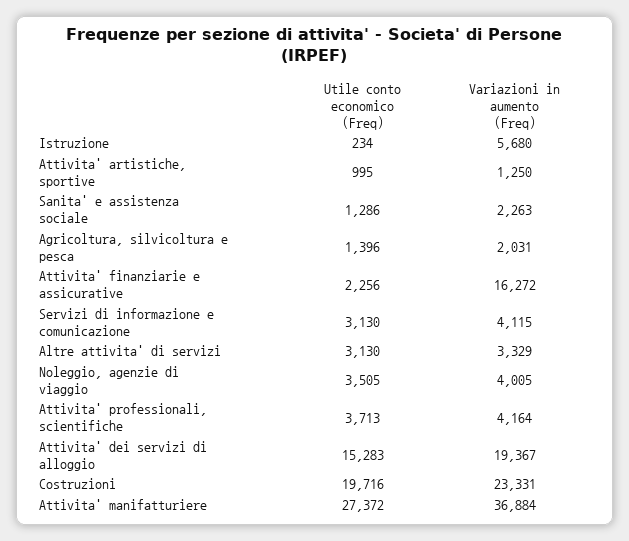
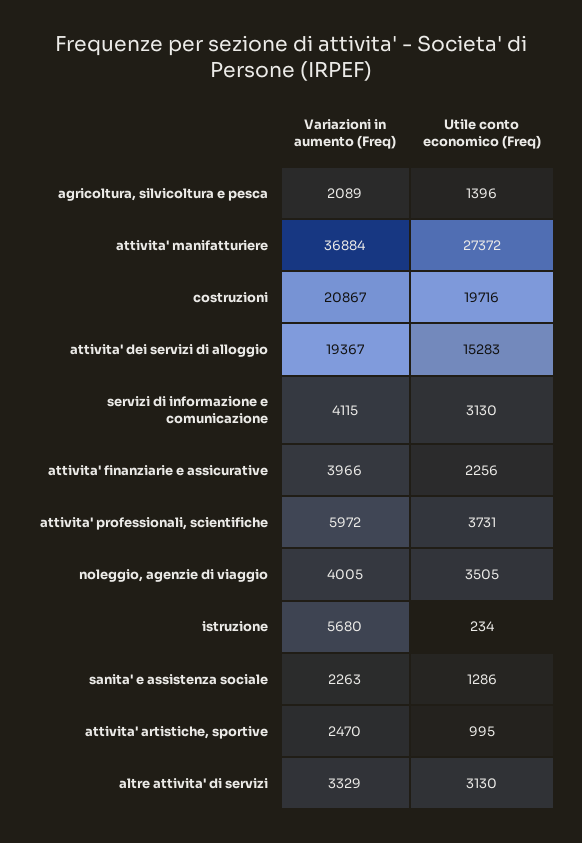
Variazioni in aumento (Freq), Attivita' artistiche, sportive: 1250 -> 2470
Variazioni in aumento (Freq), Agricoltura, silvicoltura e pesca: 2031 -> 2089
Variazioni in aumento (Freq), Attivita' finanziarie e assicurative: 16272 -> 3966
Utile conto economico (Freq), Attivita' professionali, scientifiche: 3713 -> 3731
Variazioni in aumento (Freq), Attivita' professionali, scientifiche: 4164 -> 5972
Variazioni in aumento (Freq), Costruzioni: 23331 -> 20867

